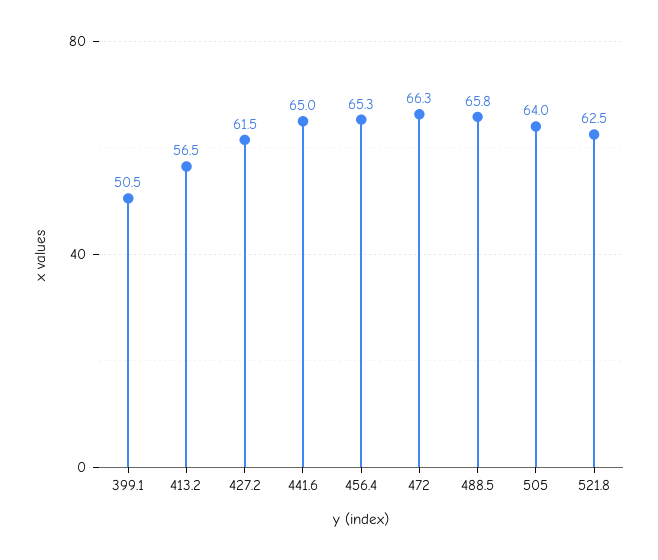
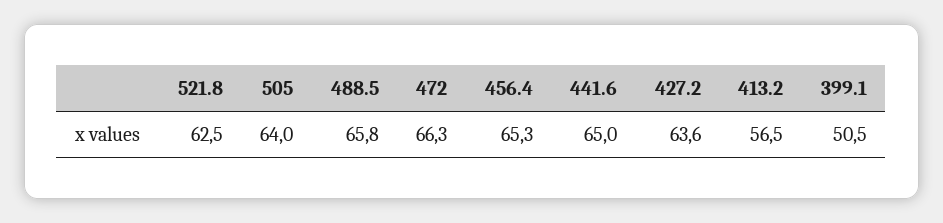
427.2: 61.5 -> 63.6

